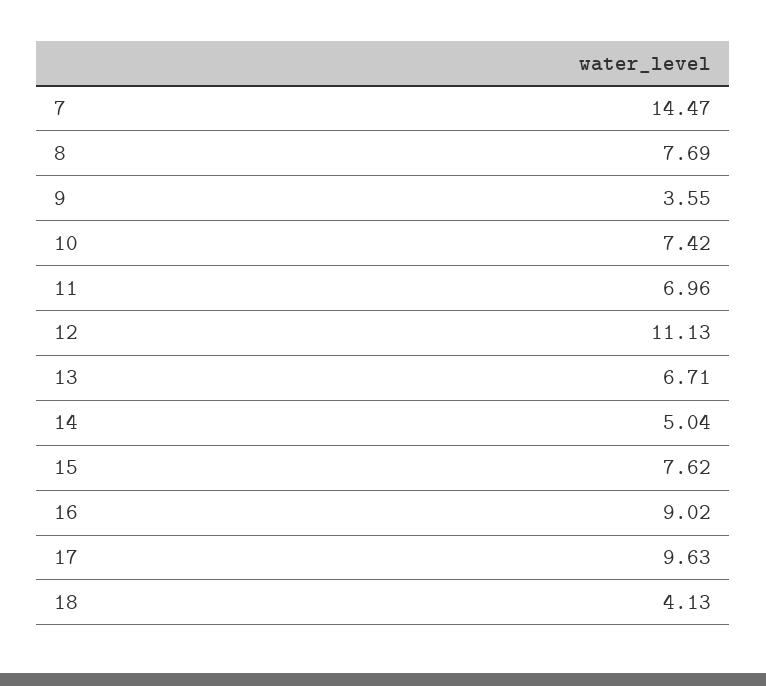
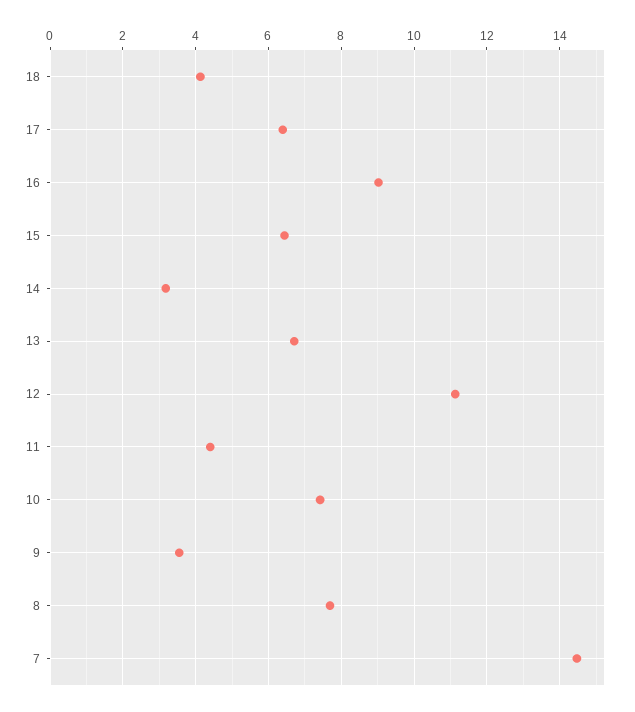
11: 6.96 -> 4.4
14: 5.04 -> 3.2
15: 7.62 -> 6.4
17: 9.63 -> 6.4

